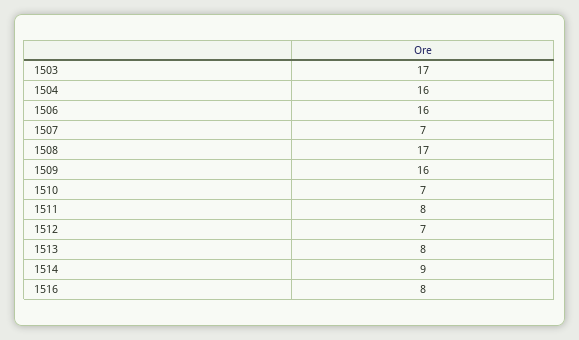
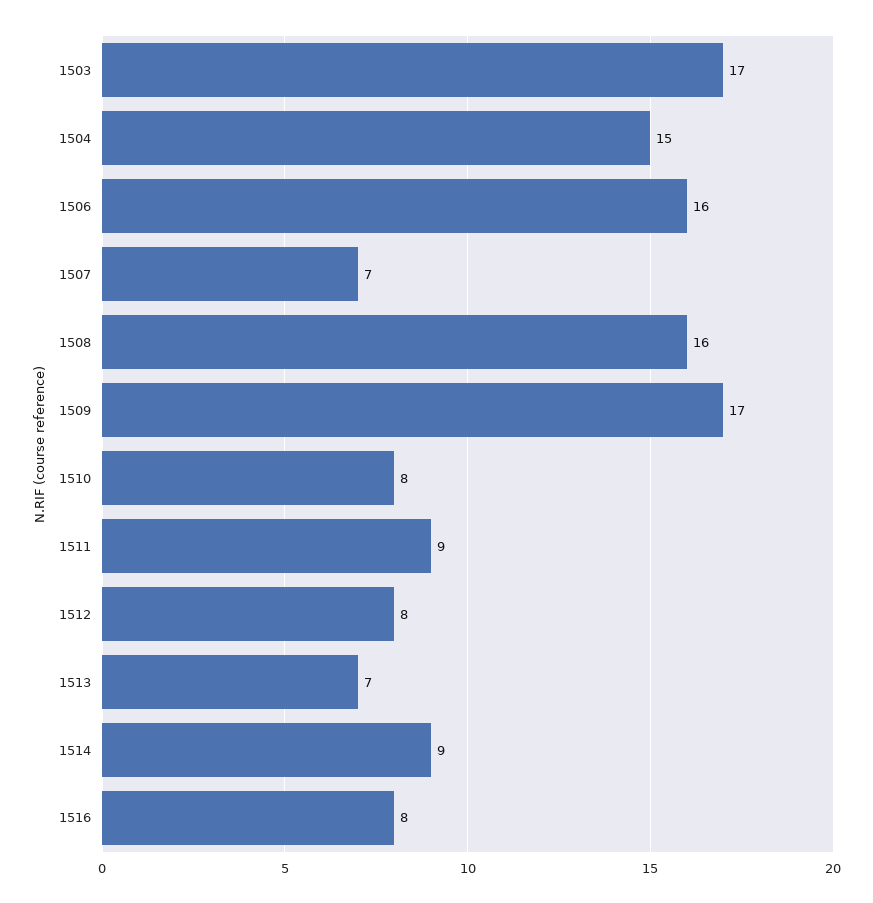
1504: 16 -> 15
1508: 17 -> 16
1509: 16 -> 17
1510: 7 -> 8
1511: 8 -> 9
1512: 7 -> 8
1513: 8 -> 7

